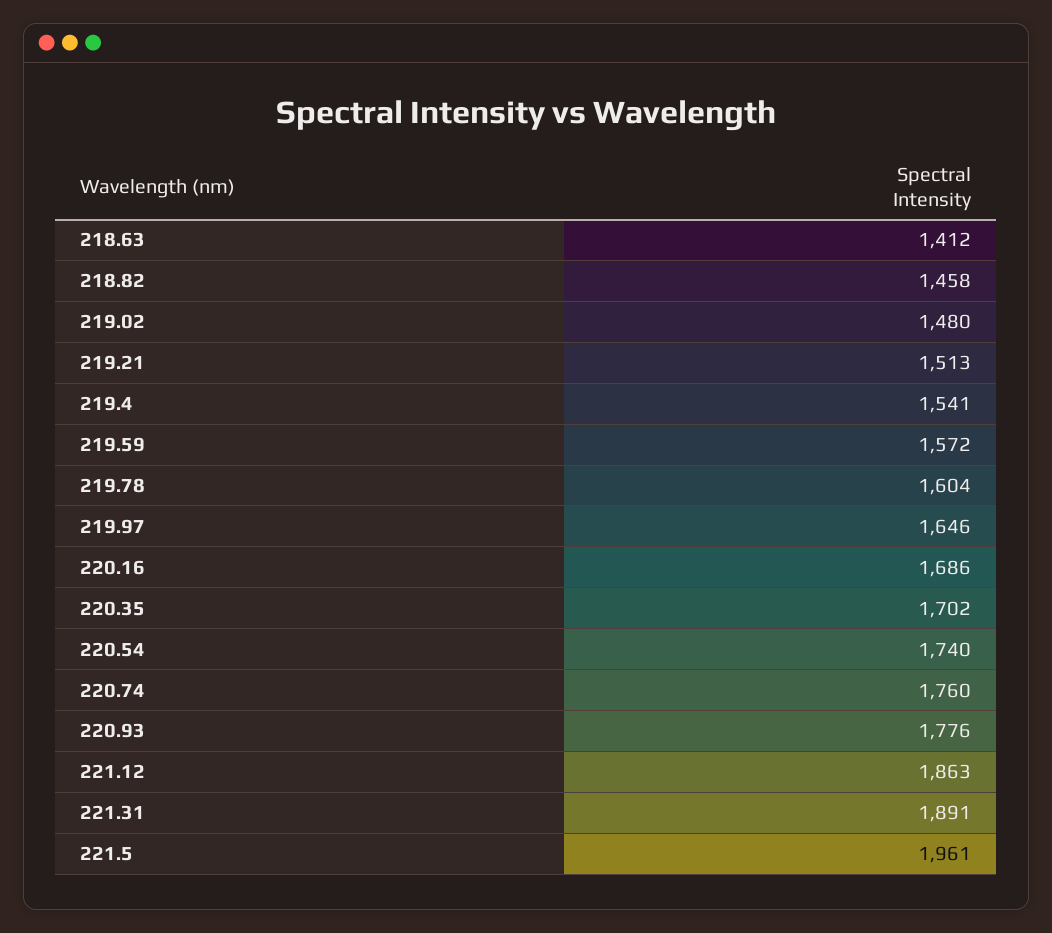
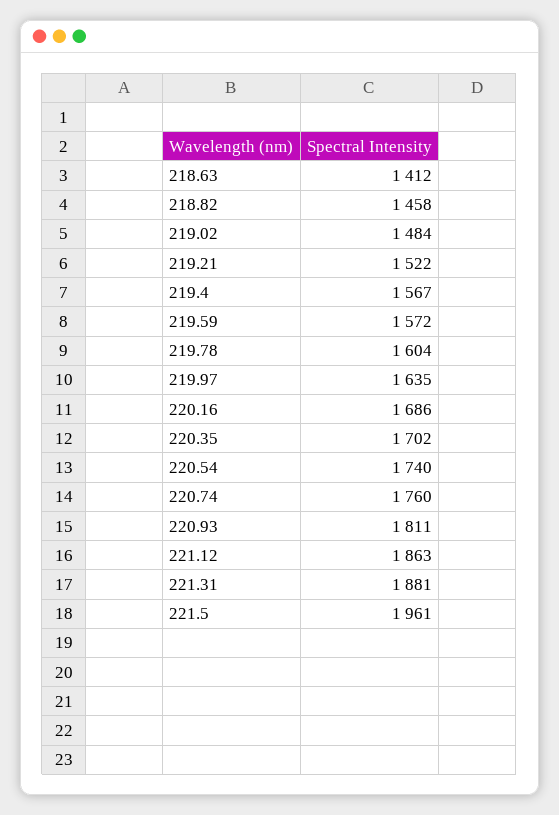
219.02: 1480 -> 1484
219.21: 1513 -> 1522
219.4: 1541 -> 1567
219.97: 1646 -> 1635
220.93: 1776 -> 1811
221.31: 1891 -> 1881

